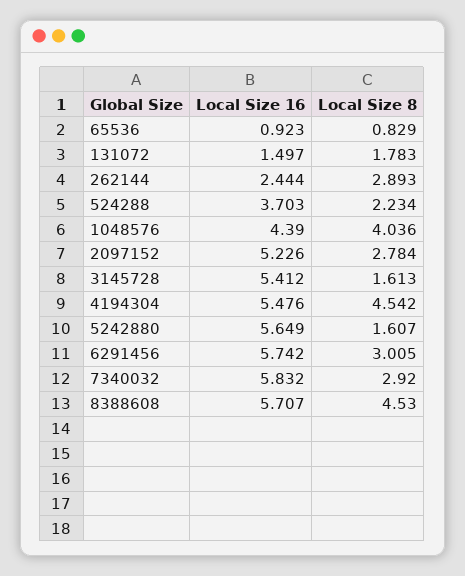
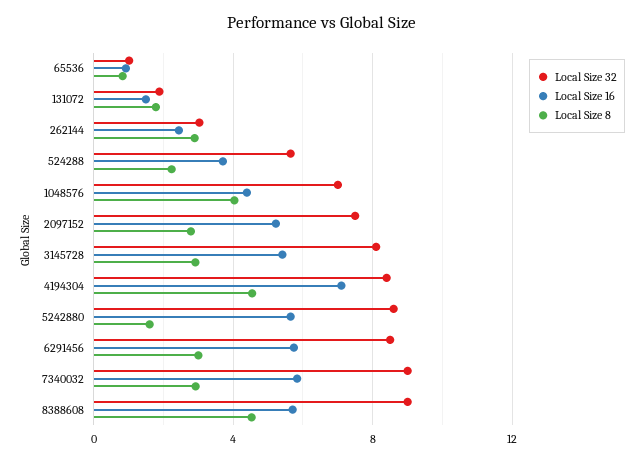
Local Size 8, 3145728: 1.613 -> 3
Local Size 16, 4194304: 5.476 -> 7
Local Size 32, 65536: none -> 1
Local Size 32, 131072: none -> 2
Local Size 32, 262144: none -> 3
Local Size 32, 524288: none -> 5.5
Local Size 32, 1048576: none -> 7
Local Size 32, 2097152: none -> 7.5
Local Size 32, 3145728: none -> 8
Local Size 32, 4194304: none -> 8.5
Local Size 32, 5242880: none -> 8.5
Local Size 32, 6291456: none -> 8.5
Local Size 32, 7340032: none -> 9
Local Size 32, 8388608: none -> 9

